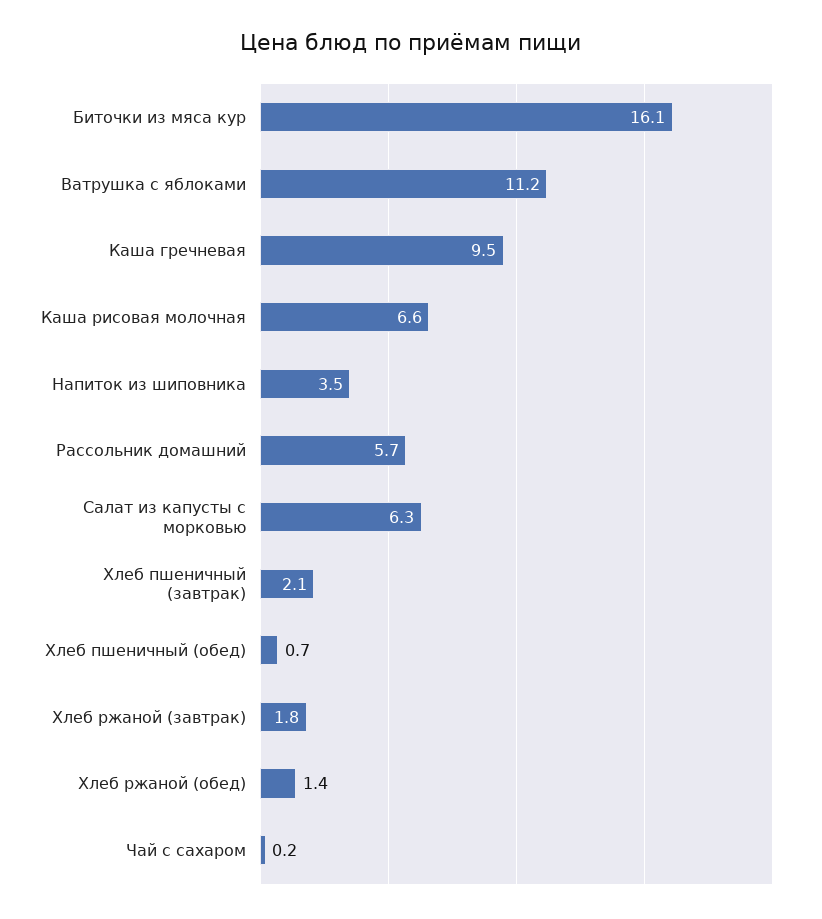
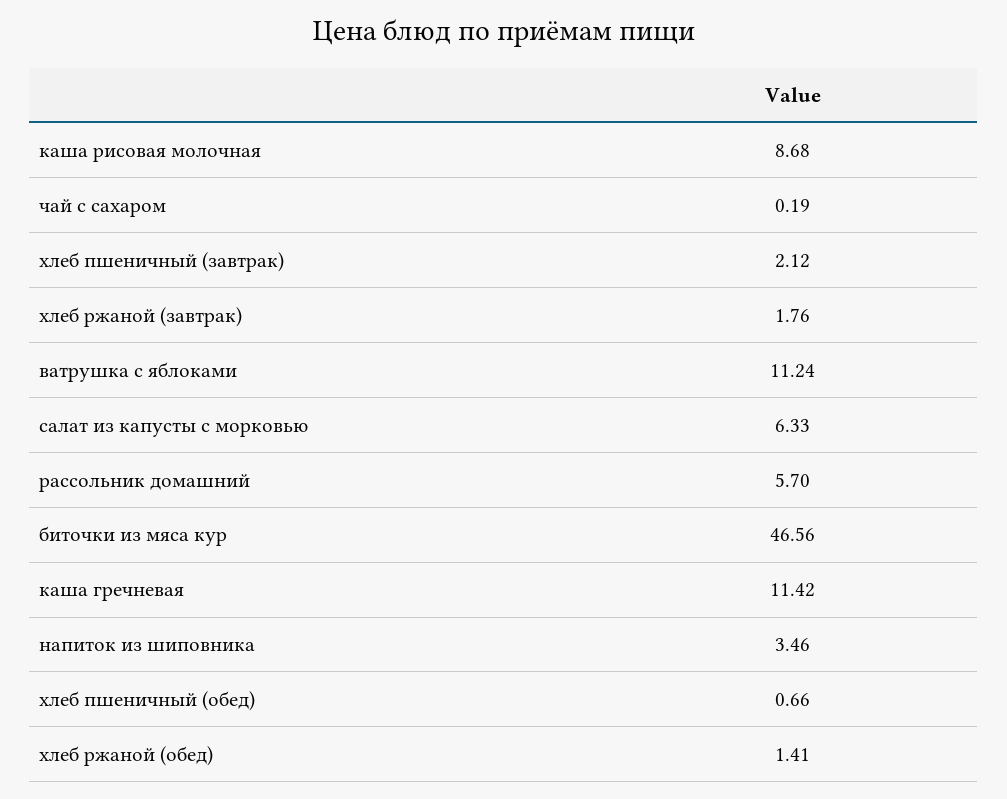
Биточки из мяса кур: 16.1 -> 46.56
Каша гречневая: 9.5 -> 11.42
Каша рисовая молочная: 6.6 -> 8.68

